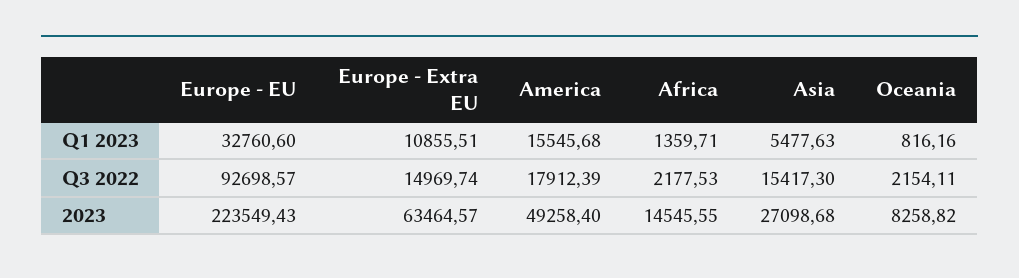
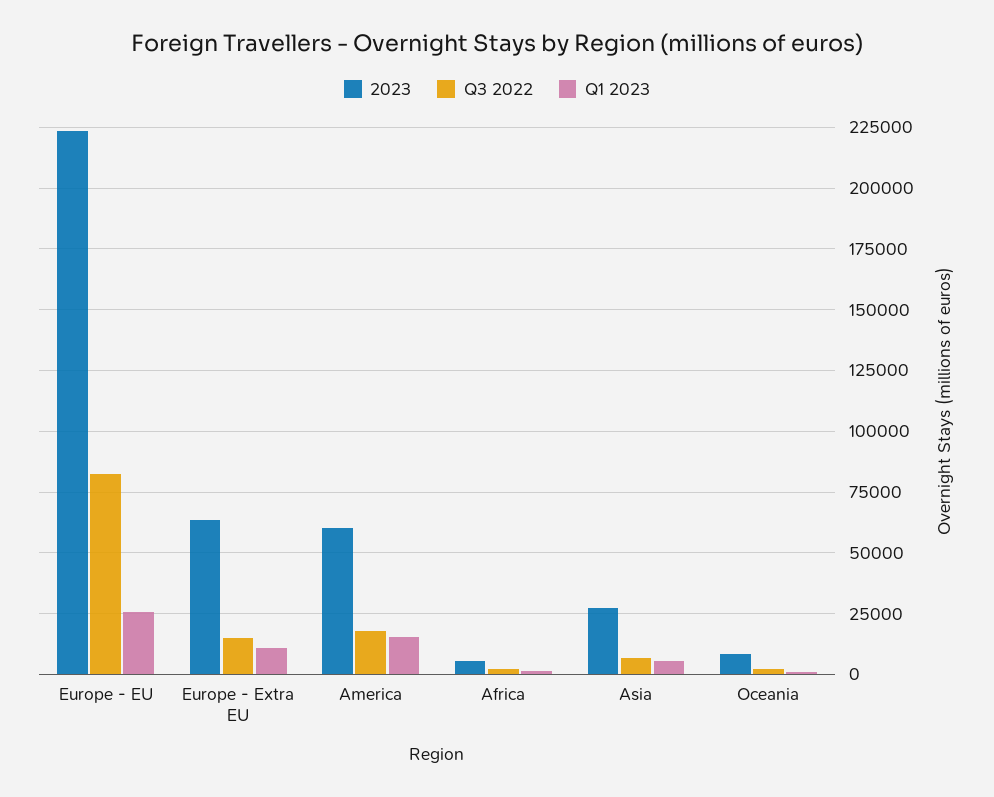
Q1 2023, Europe - EU: 32760.6 -> 25000
Q3 2022, Europe - EU: 92698.57 -> 82500
Q3 2022, Asia: 15417.3 -> 7500
2023, America: 49258.4 -> 60000
2023, Africa: 14545.55 -> 5000

